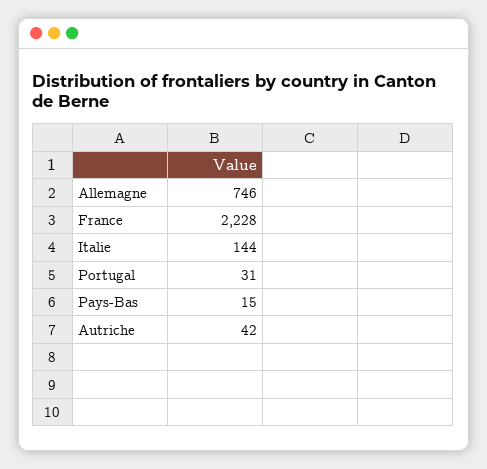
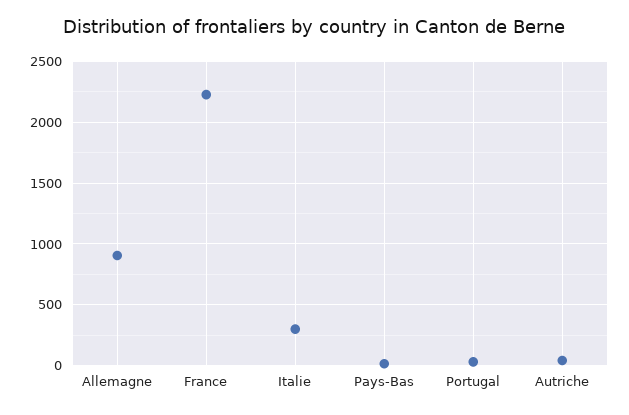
Allemagne: 746 -> 900
Italie: 144 -> 300

